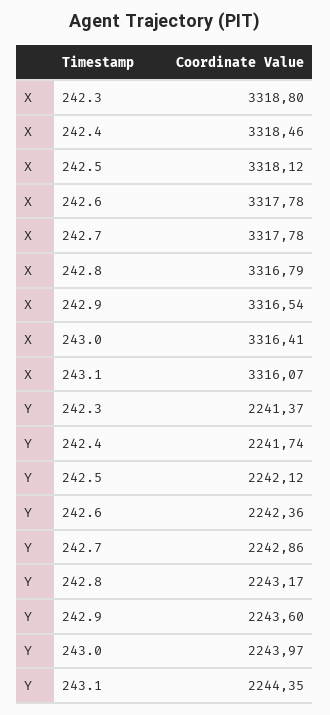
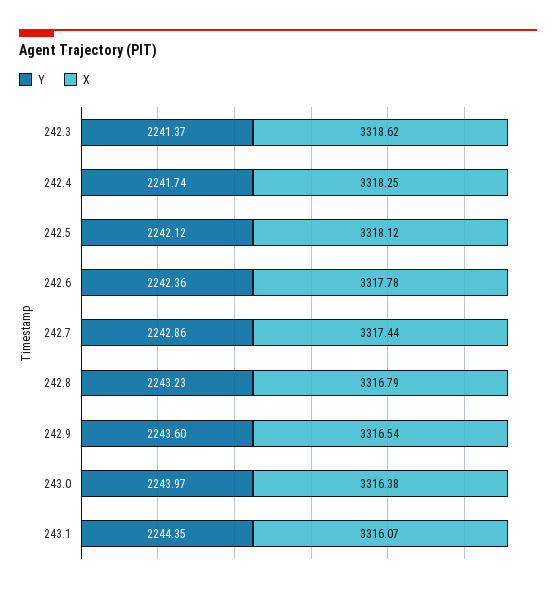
X, 242.3: 3318.8 -> 3318.62
X, 242.4: 3318.46 -> 3318.25
X, 242.7: 3317.78 -> 3317.44
X, 243.0: 3316.41 -> 3316.38
Y, 242.8: 2243.17 -> 2243.23

